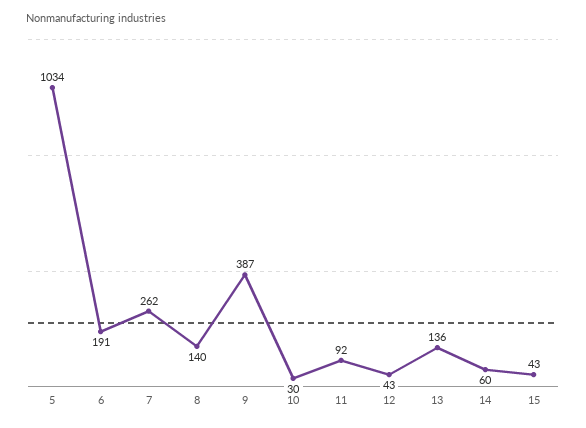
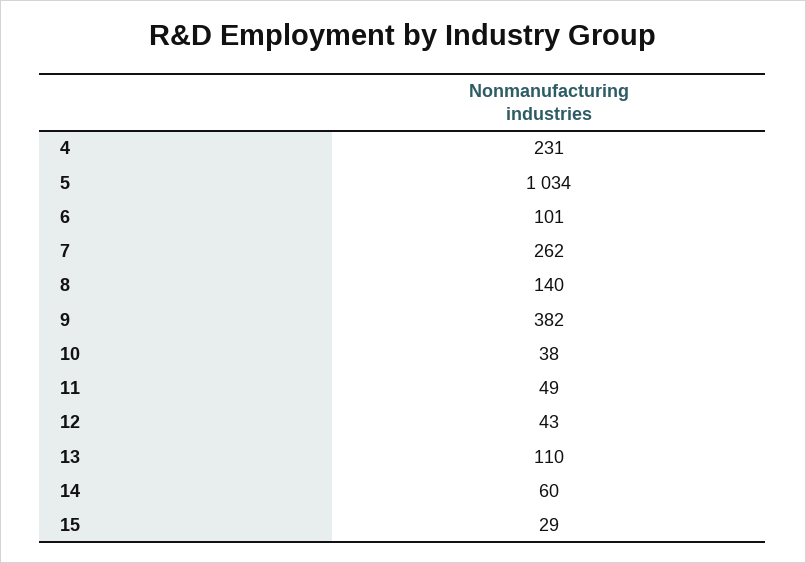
6: 191 -> 101
9: 387 -> 382
10: 30 -> 38
11: 92 -> 49
13: 136 -> 110
15: 43 -> 29
4: none -> 231

